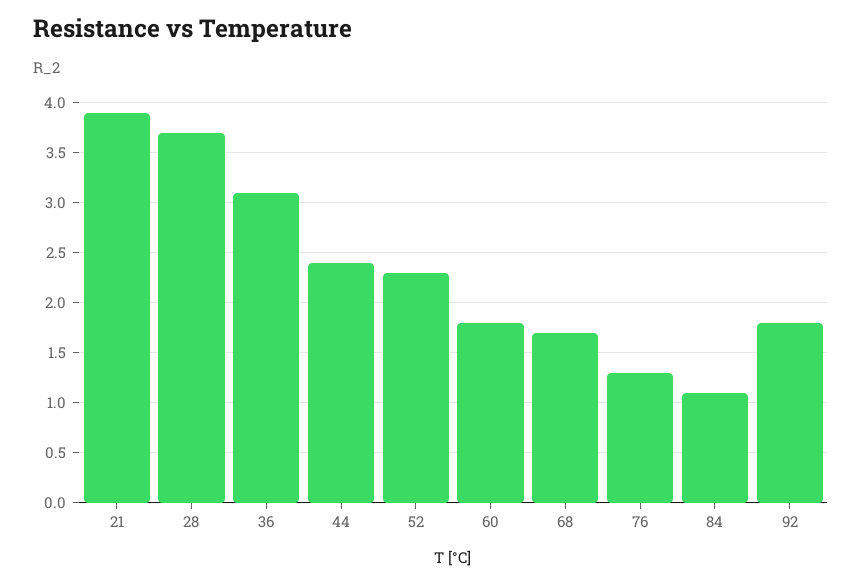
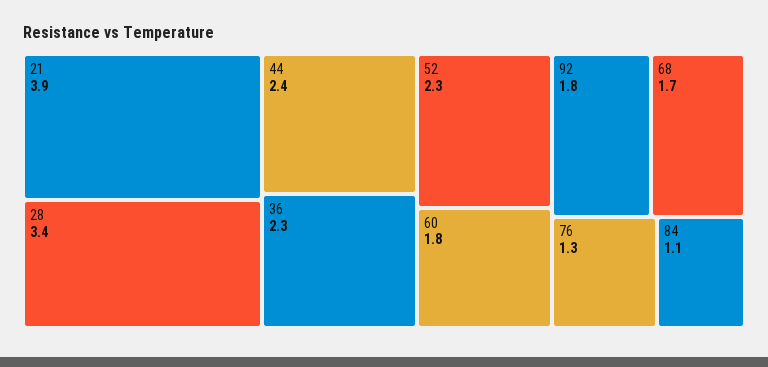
28: 3.7 -> 3.4
36: 3.1 -> 2.3

